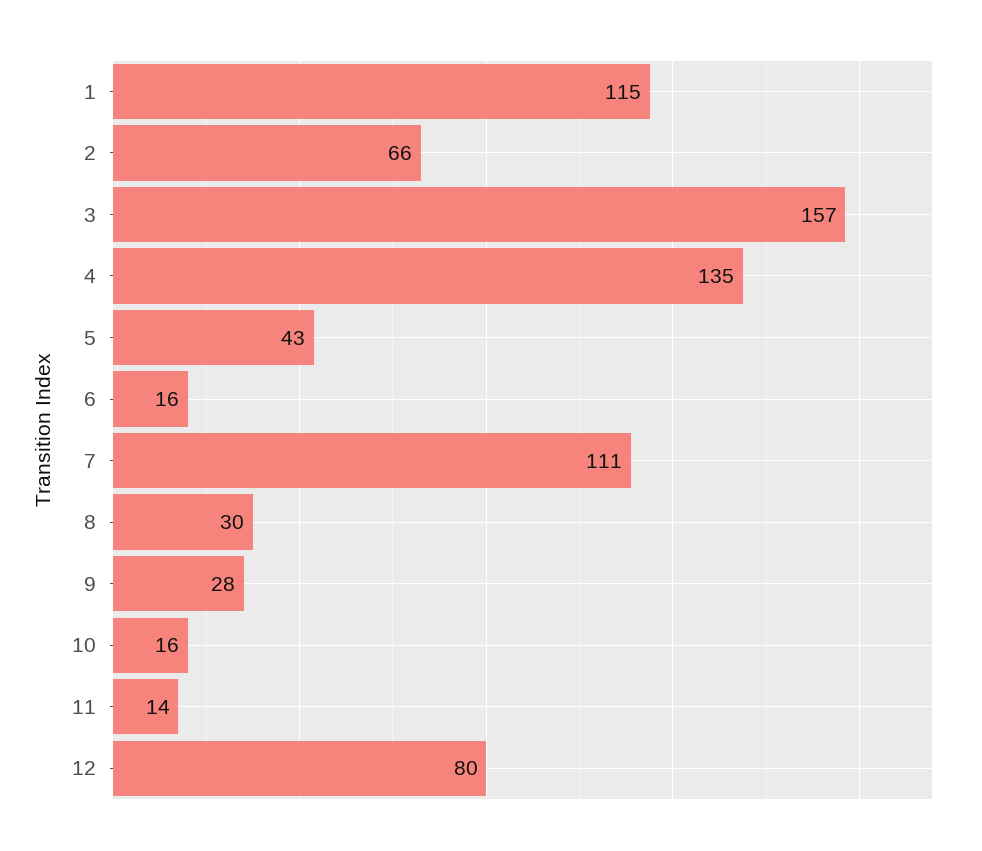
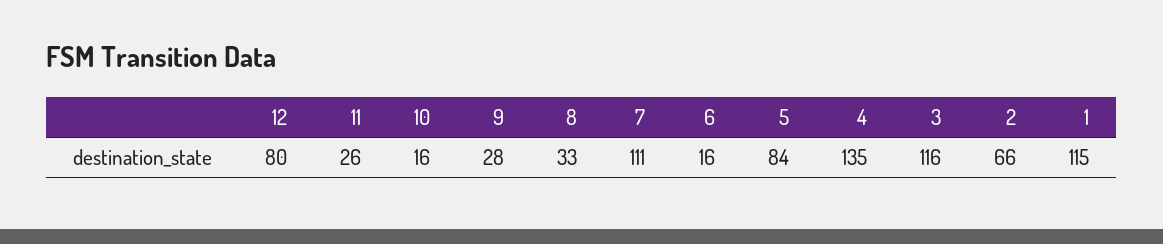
3: 157 -> 116
5: 43 -> 84
8: 30 -> 33
11: 14 -> 26

